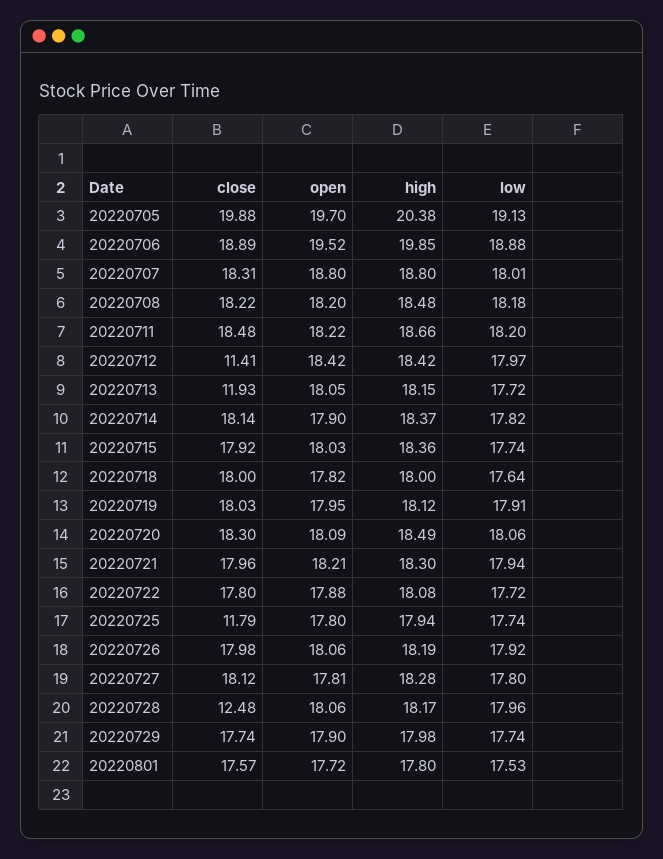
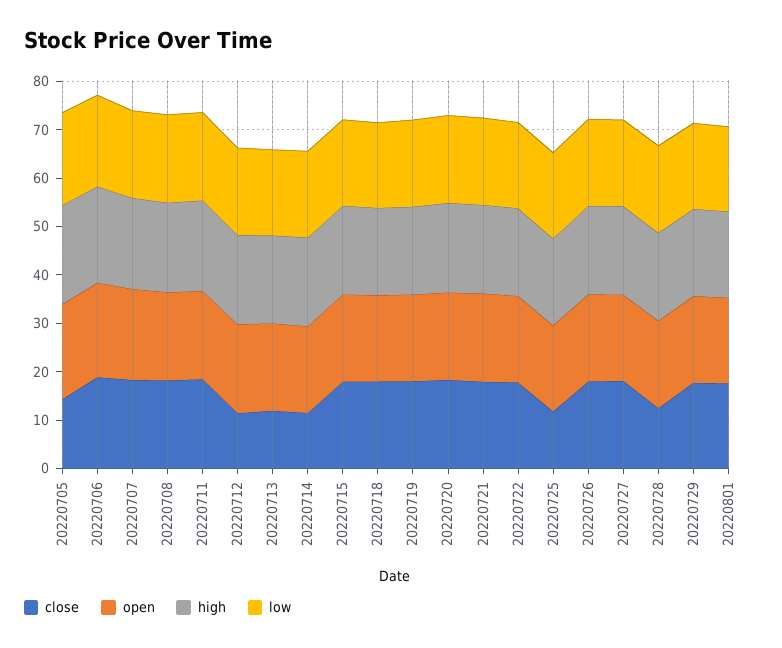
close, 20220705: 19.88 -> 14
close, 20220714: 18.14 -> 12

